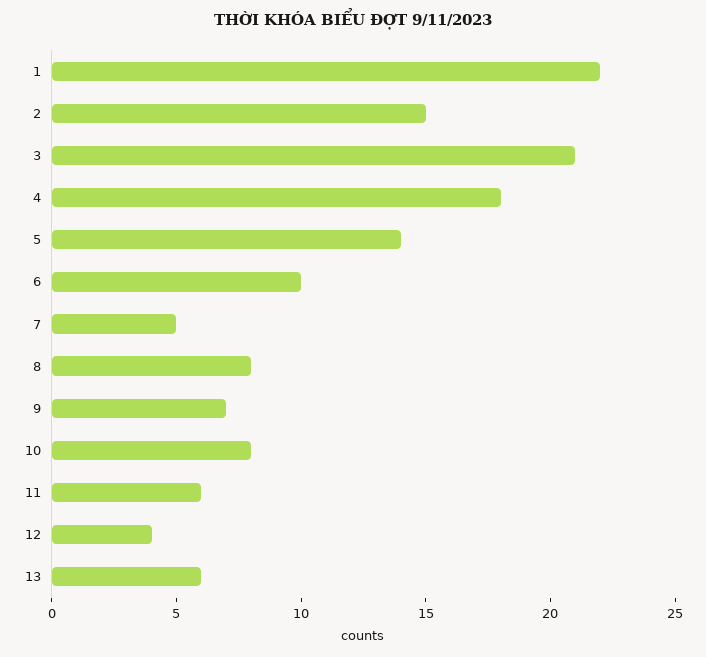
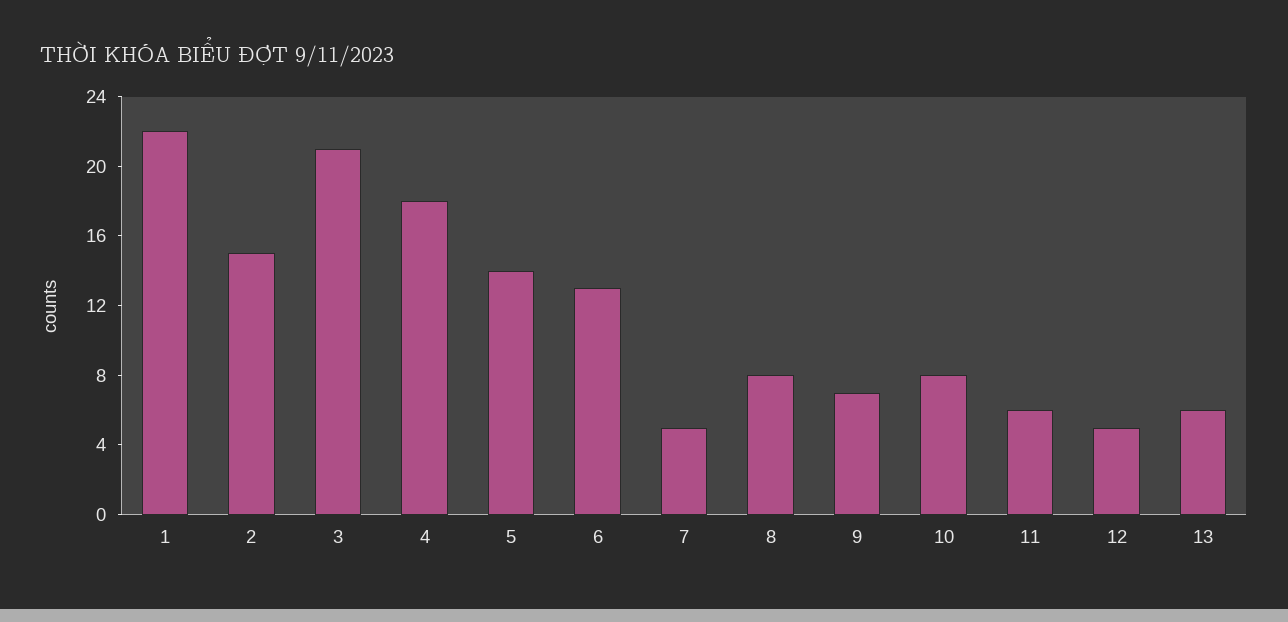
6: 10 -> 13
12: 4 -> 5

